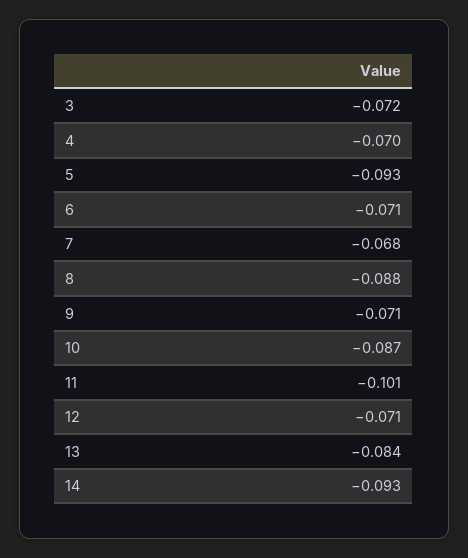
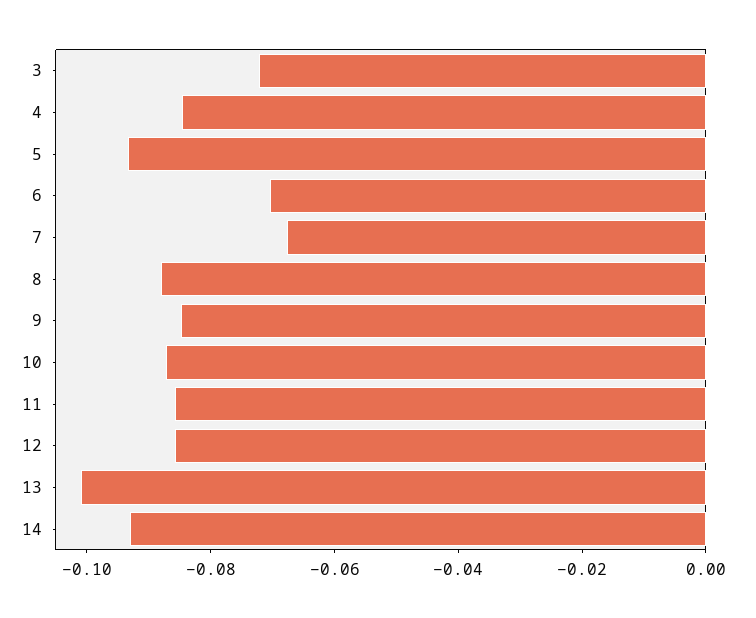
4: -0.07 -> -0.085
9: -0.071 -> -0.085
11: -0.101 -> -0.085
12: -0.071 -> -0.085
13: -0.084 -> -0.1

